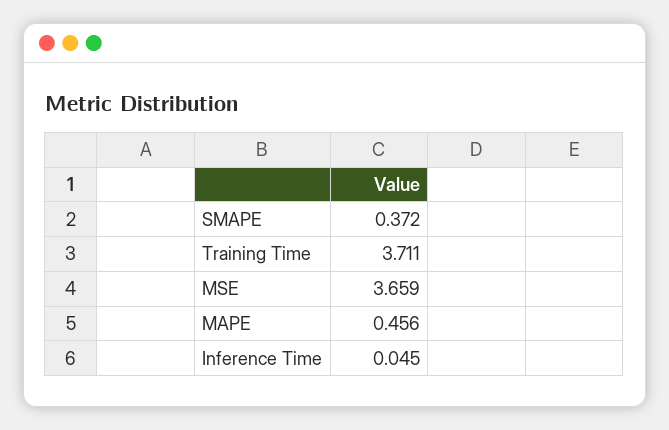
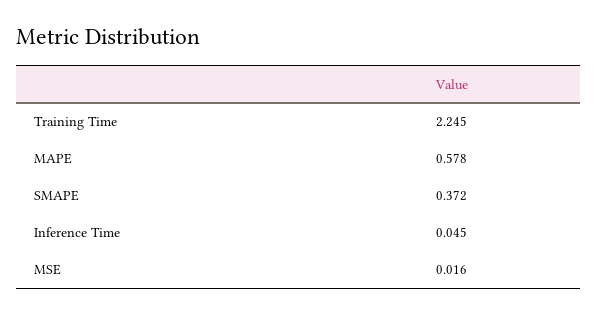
Training Time: 3.711 -> 2.245
MSE: 3.659 -> 0.016
MAPE: 0.456 -> 0.578

